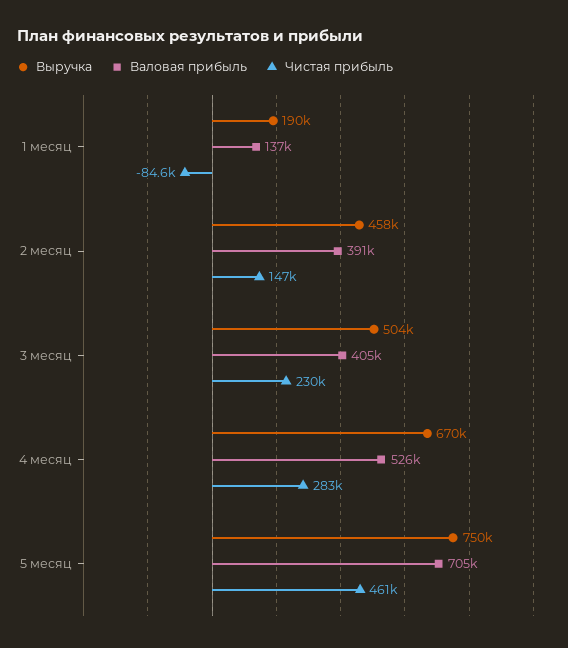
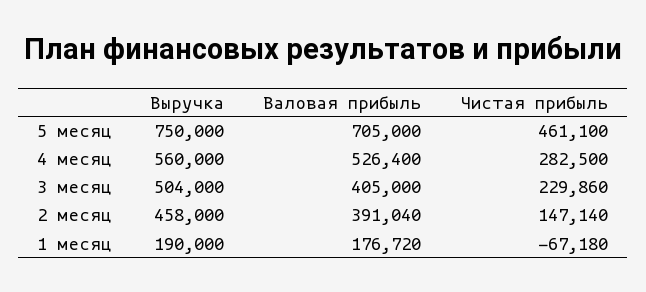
Валовая прибыль, 1 месяц: 137000 -> 176720
Чистая прибыль, 1 месяц: -84600 -> -67180
Выручка, 4 месяц: 670000 -> 560000

